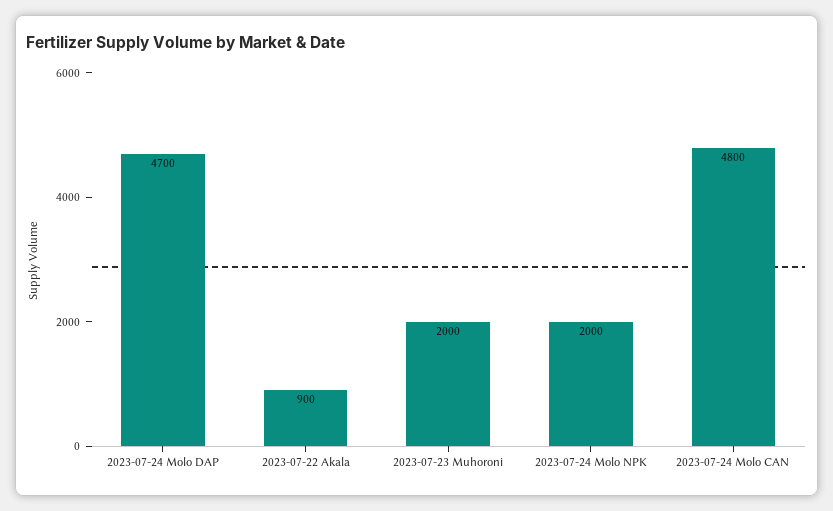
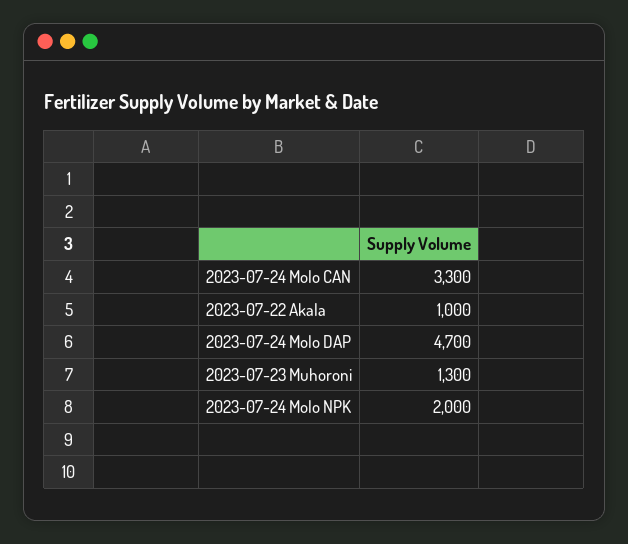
2023-07-22 Akala: 900 -> 1000
2023-07-23 Muhoroni: 2000 -> 1300
2023-07-24 Molo CAN: 4800 -> 3300

